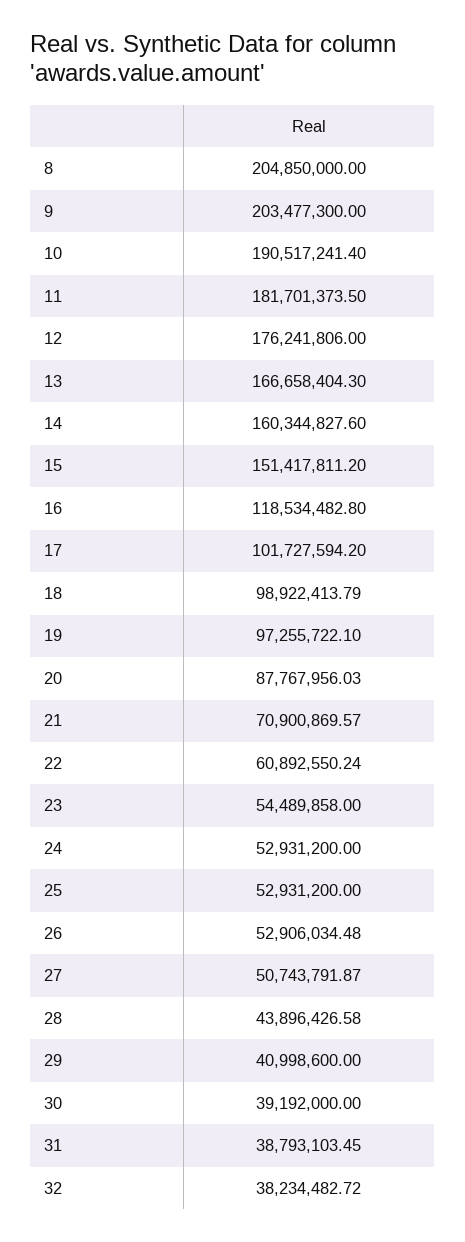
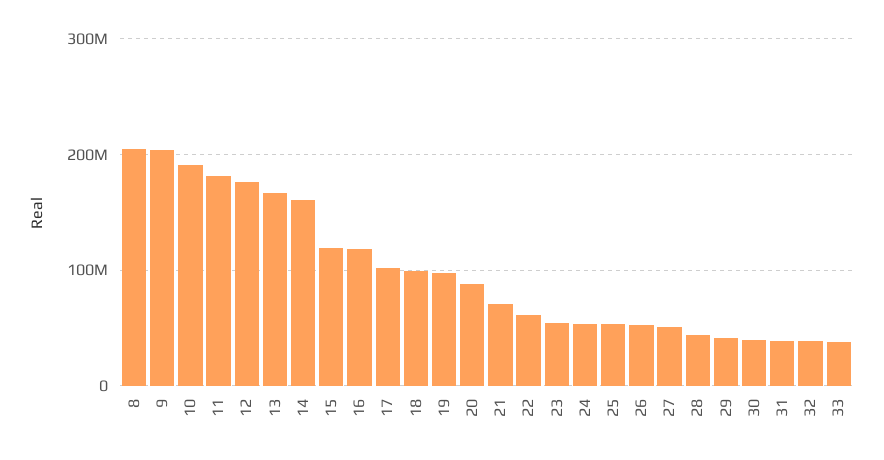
15: 151417811.2 -> 120000000
33: none -> 40000000

